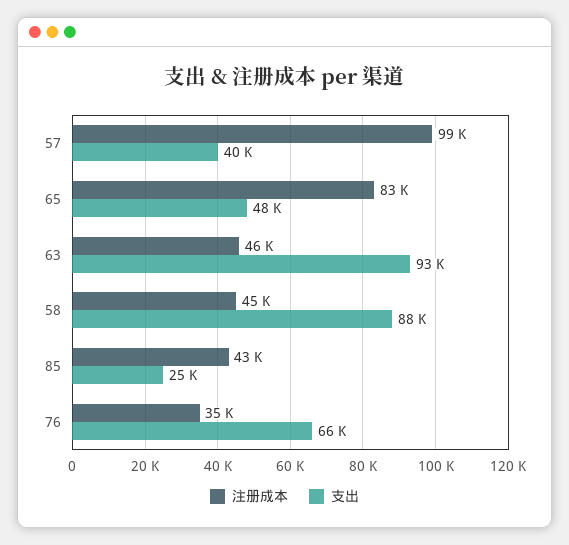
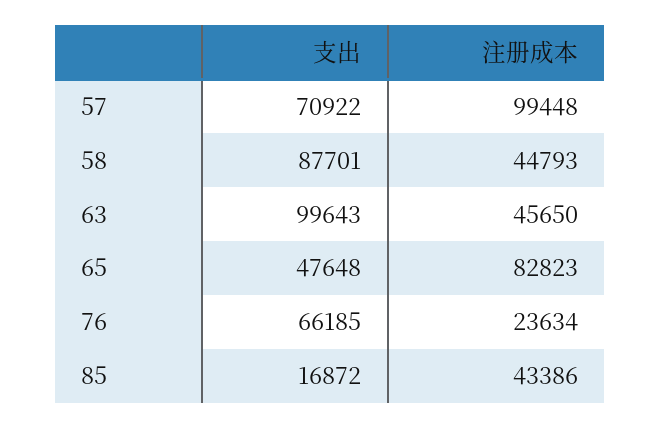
支出, 57: 40000 -> 70922
支出, 63: 93000 -> 99643
支出, 85: 25000 -> 16872
注册成本, 76: 35000 -> 23634

